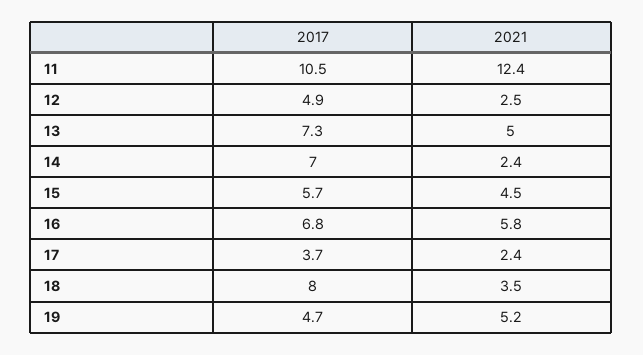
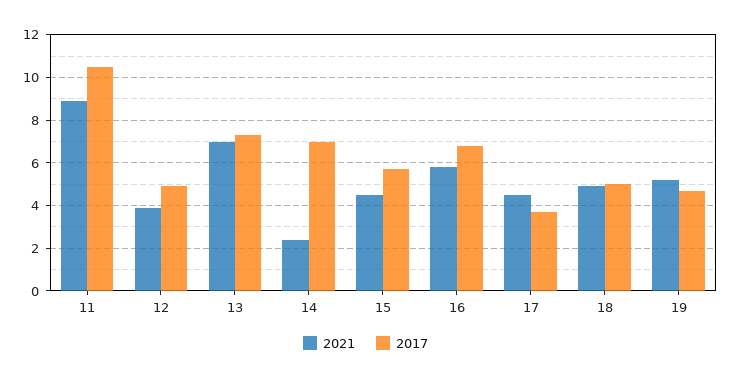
2021, 11: 12.4 -> 9
2021, 12: 2.5 -> 4
2021, 13: 5 -> 7
2021, 17: 2.4 -> 4.5
2017, 18: 8 -> 5
2021, 18: 3.5 -> 5

